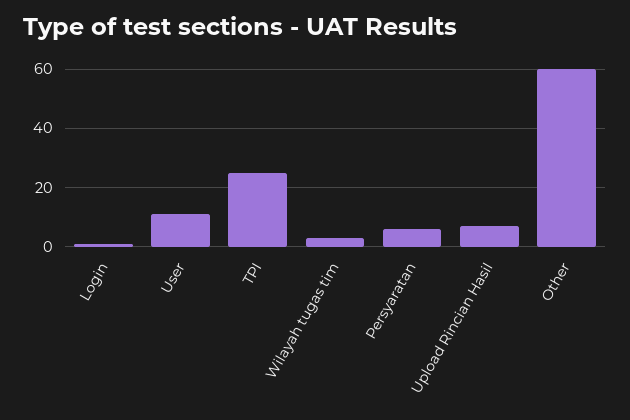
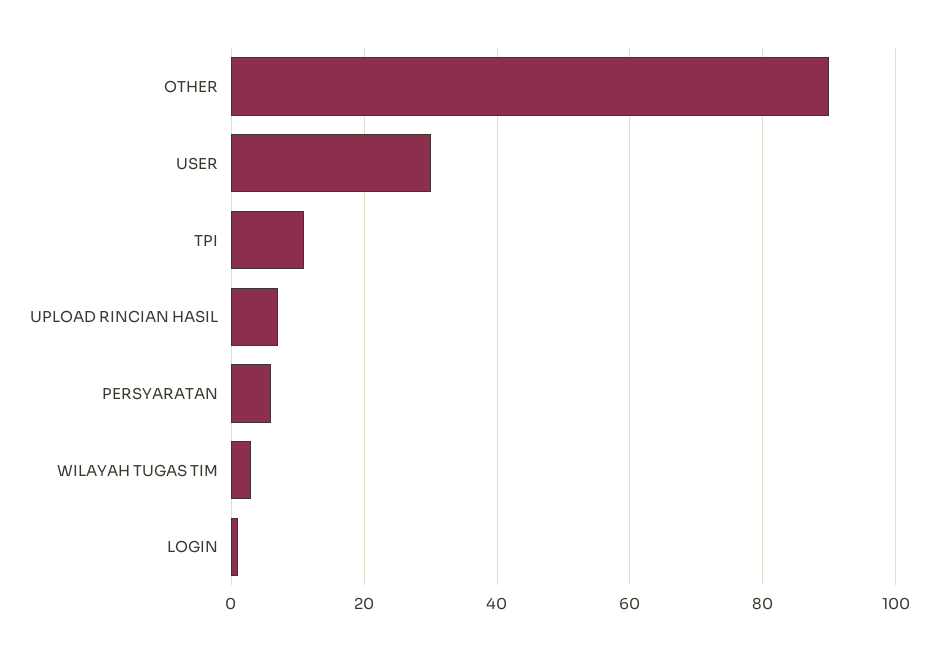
User: 10 -> 30
TPI: 25 -> 10
Other: 60 -> 90

